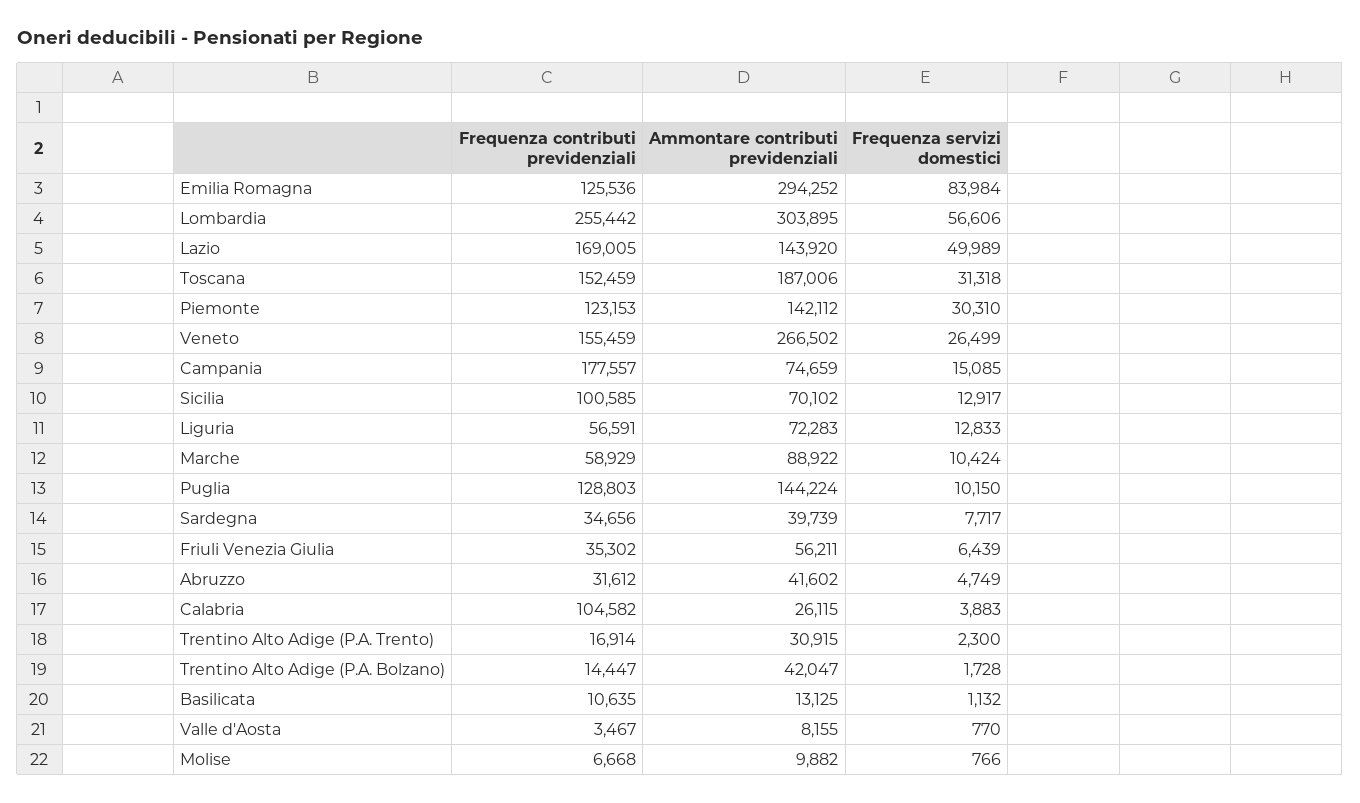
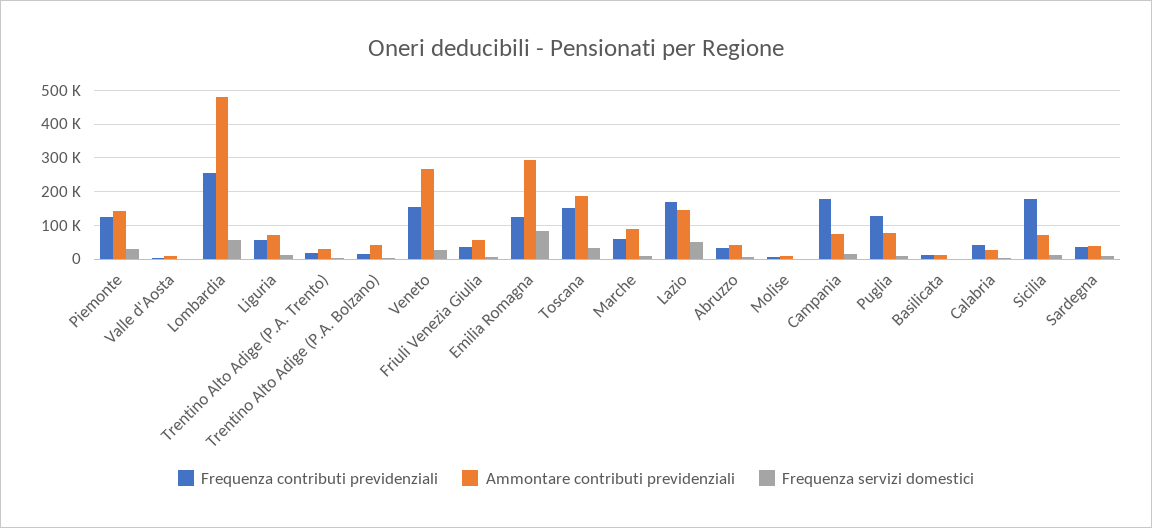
Ammontare contributi previdenziali, Lombardia: 303895 -> 480000
Frequenza contributi previdenziali, Sicilia: 100585 -> 180000
Ammontare contributi previdenziali, Puglia: 144224 -> 80000
Frequenza contributi previdenziali, Calabria: 104582 -> 40000

